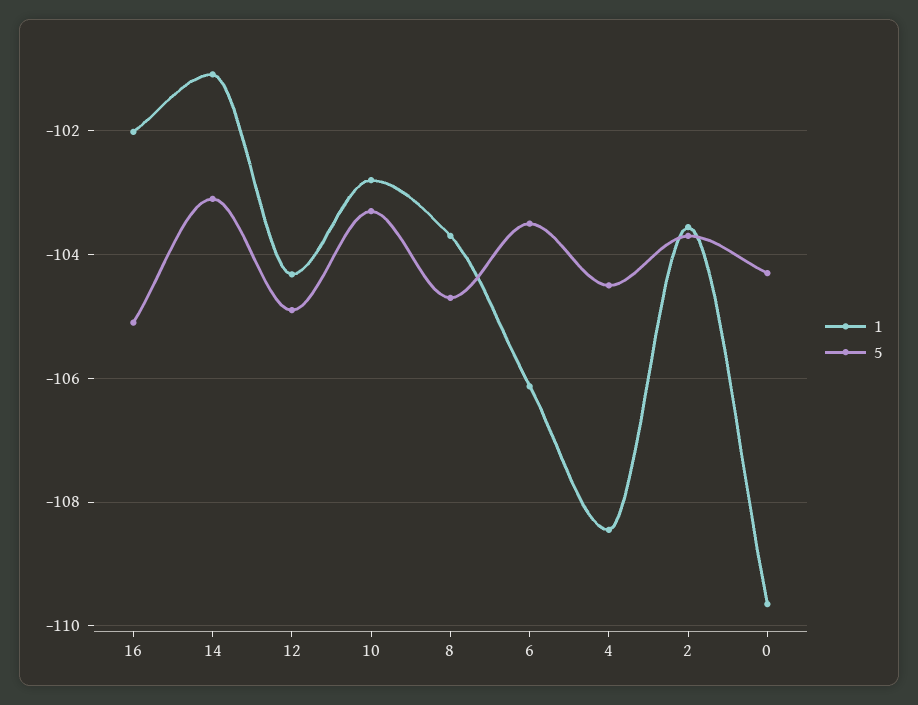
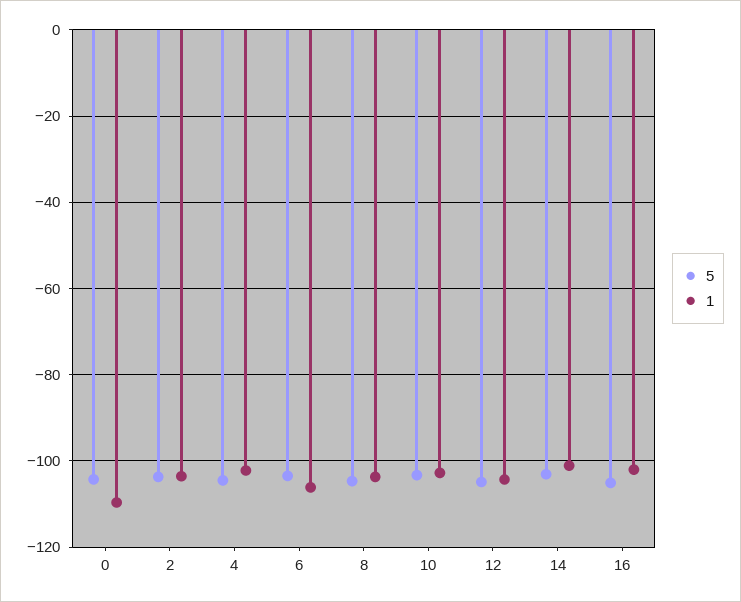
1, 4: -108.4 -> -102

